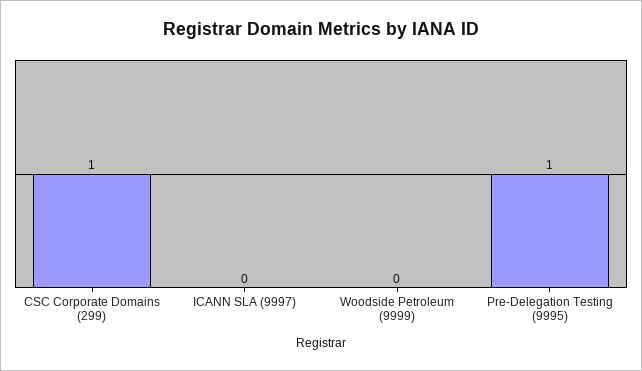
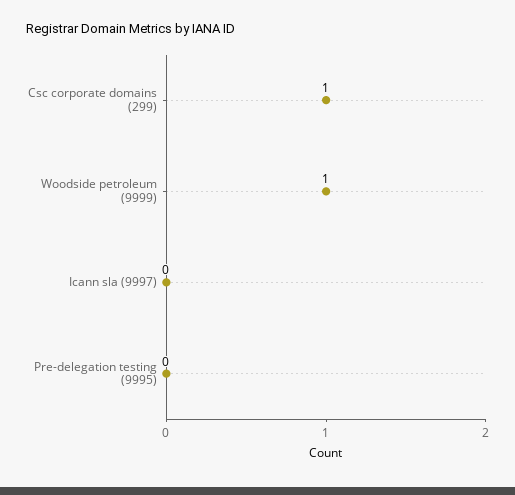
Woodside Petroleum (9999): 0 -> 1
Pre-Delegation Testing (9995): 1 -> 0

